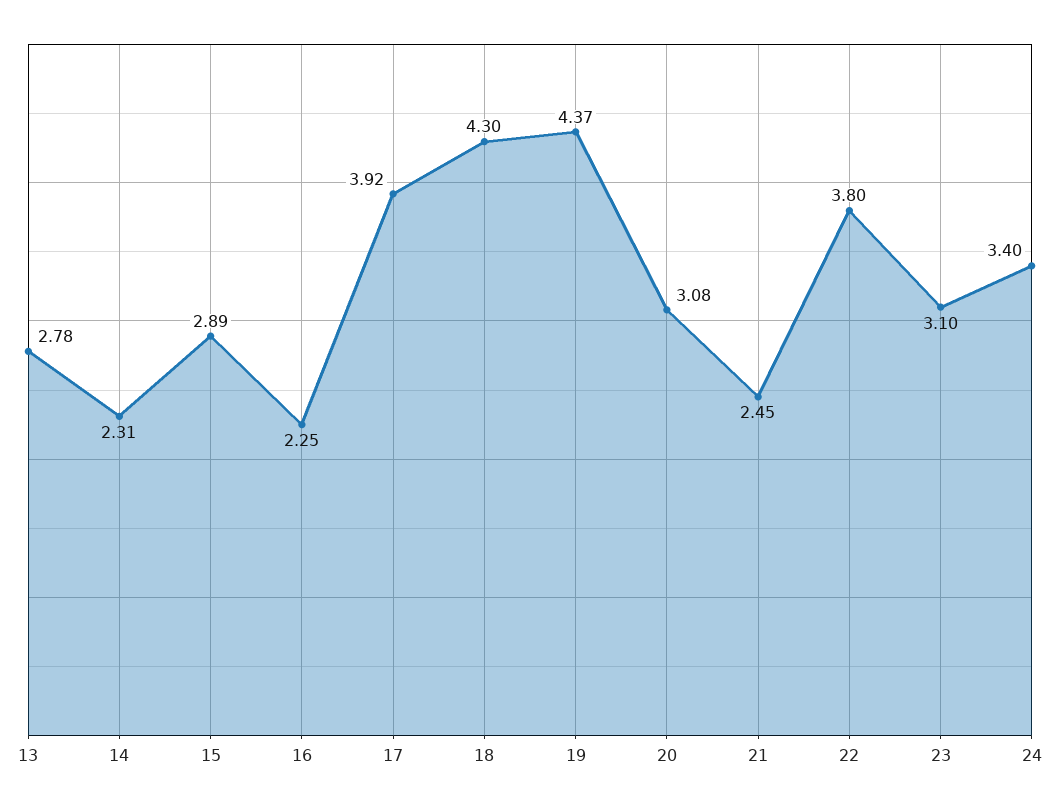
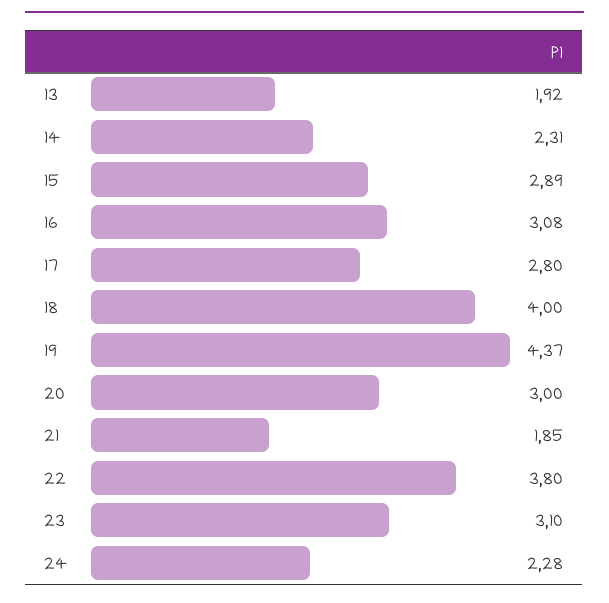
13: 2.78 -> 1.92
16: 2.25 -> 3.08
17: 3.92 -> 2.8
18: 4.3 -> 4
20: 3.08 -> 3
21: 2.45 -> 1.85
24: 3.4 -> 2.28

